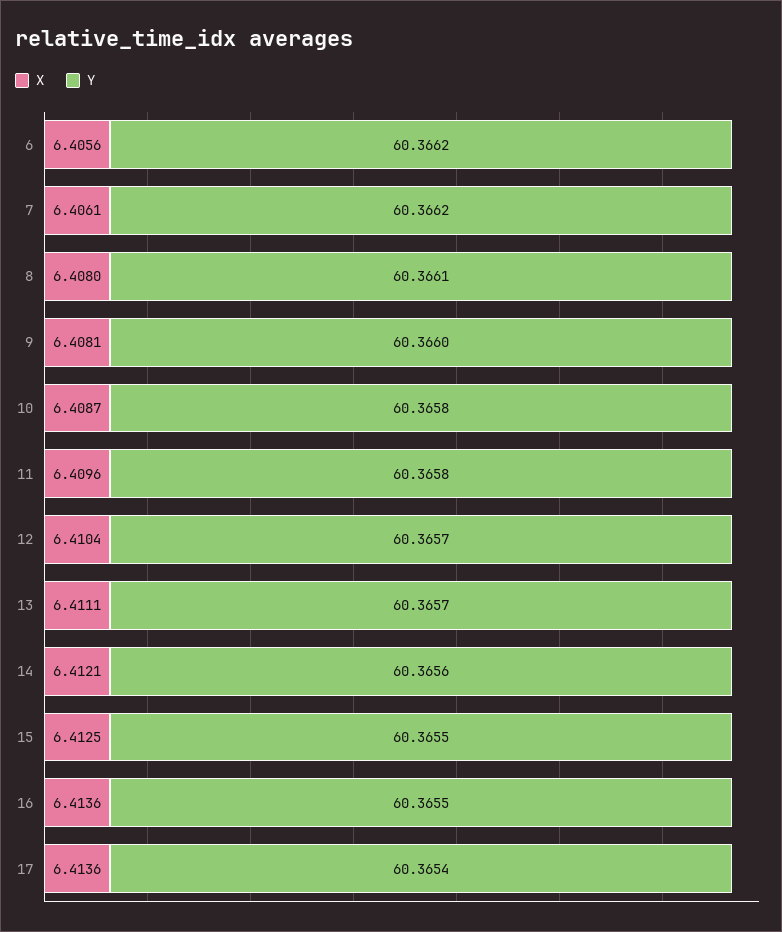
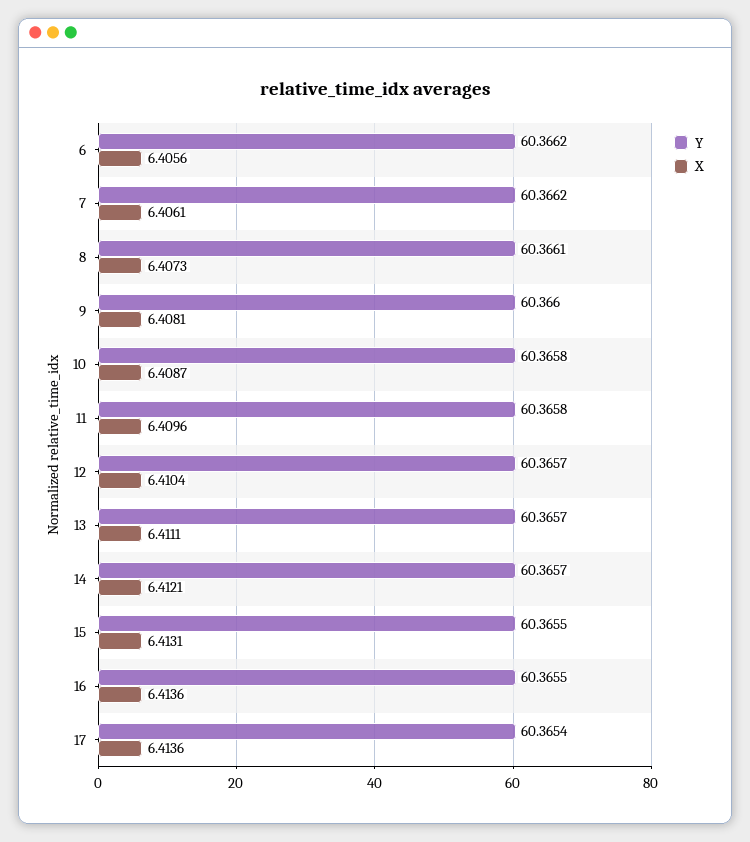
X, 8: 6.408 -> 6.4073
Y, 14: 60.3656 -> 60.3657
X, 15: 6.4125 -> 6.4131

